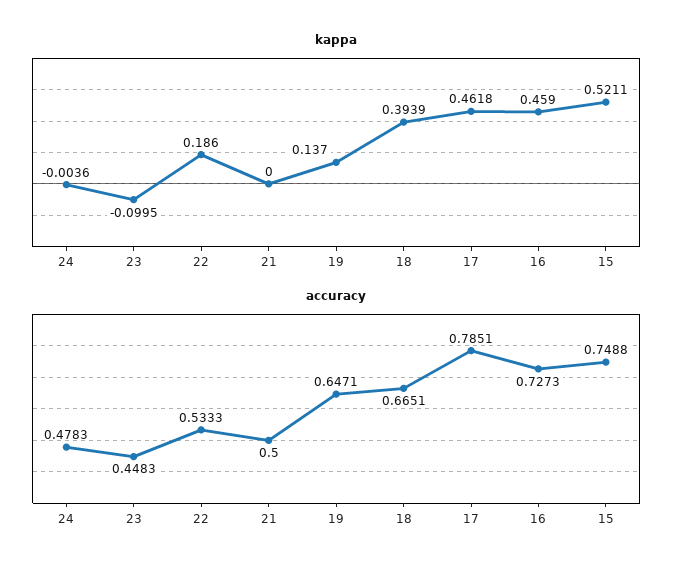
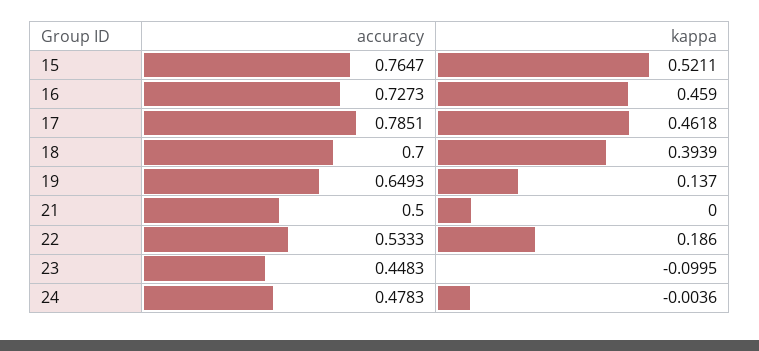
accuracy, 19: 0.6471 -> 0.6493
accuracy, 18: 0.6651 -> 0.7
accuracy, 15: 0.7488 -> 0.7647

